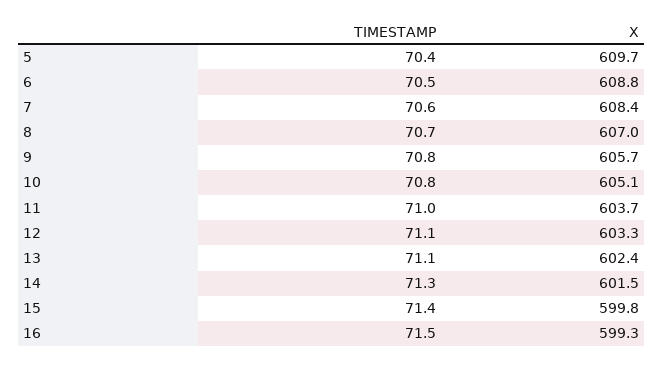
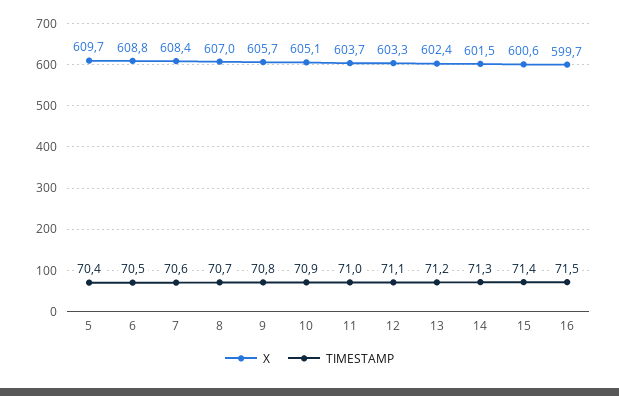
TIMESTAMP, 10: 70.8 -> 70.9
TIMESTAMP, 13: 71.1 -> 71.2
X, 15: 599.8 -> 600.6
X, 16: 599.3 -> 599.7

